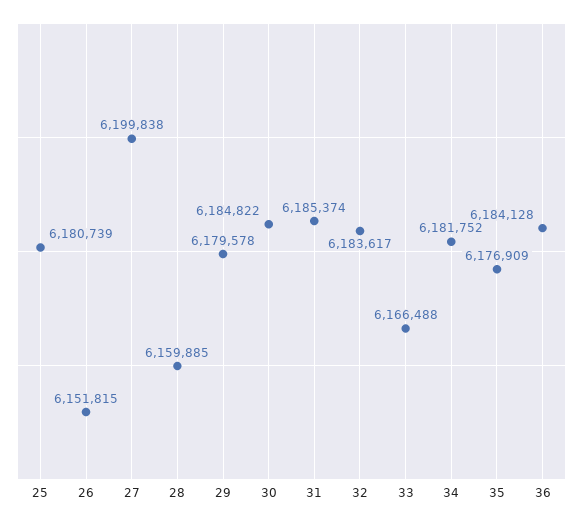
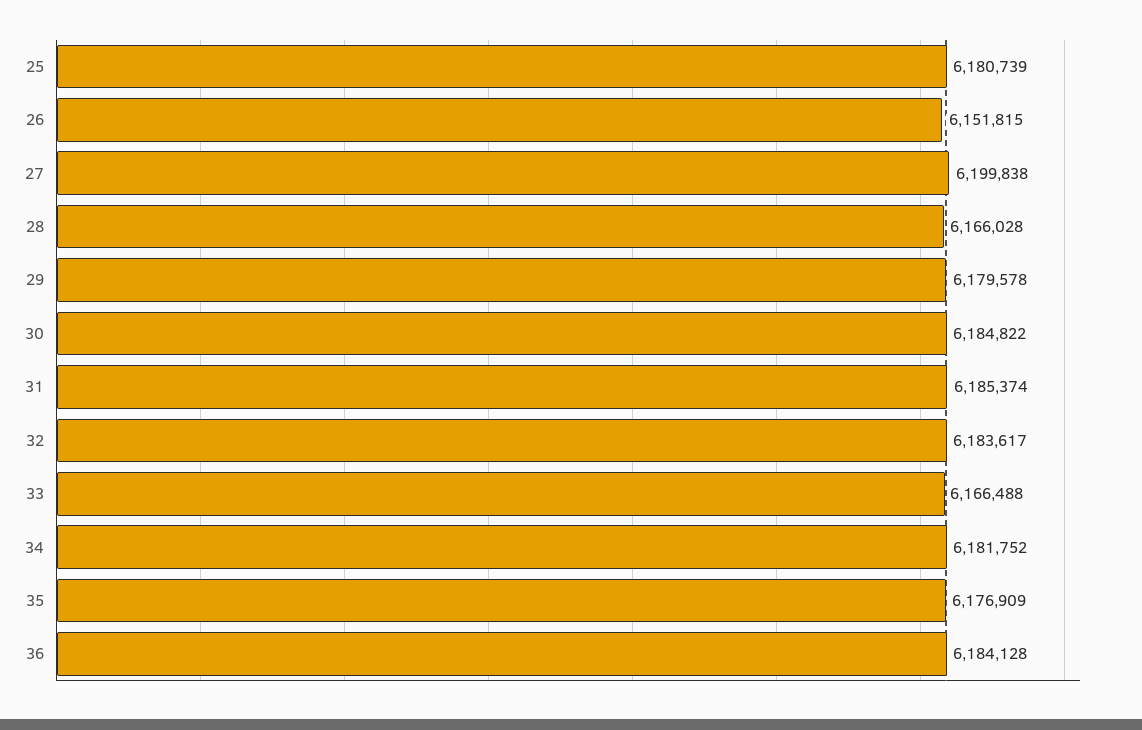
28: 6159885 -> 6166028

